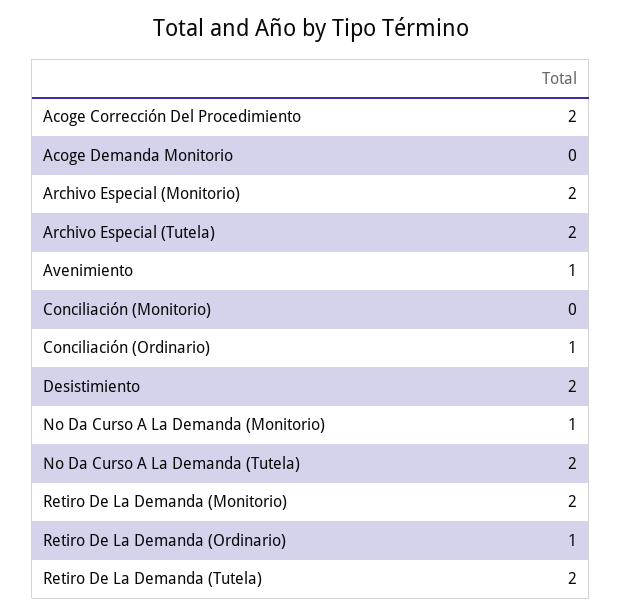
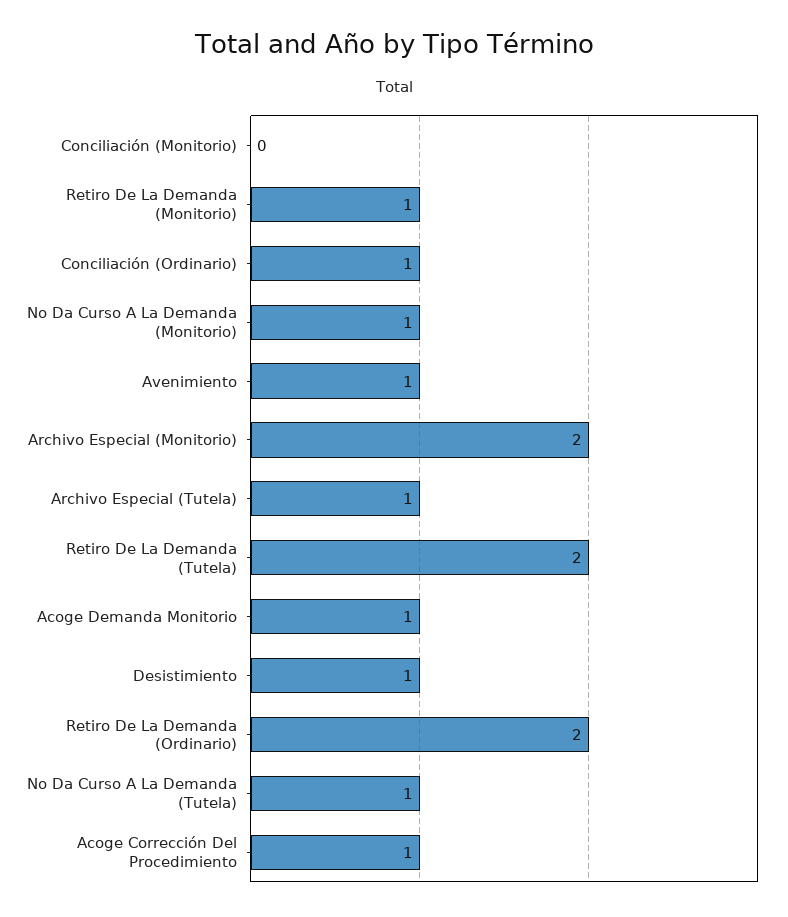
Acoge Corrección Del Procedimiento: 2 -> 1
Acoge Demanda Monitorio: 0 -> 1
Archivo Especial (Tutela): 2 -> 1
Desistimiento: 2 -> 1
No Da Curso A La Demanda (Tutela): 2 -> 1
Retiro De La Demanda (Monitorio): 2 -> 1
Retiro De La Demanda (Ordinario): 1 -> 2

